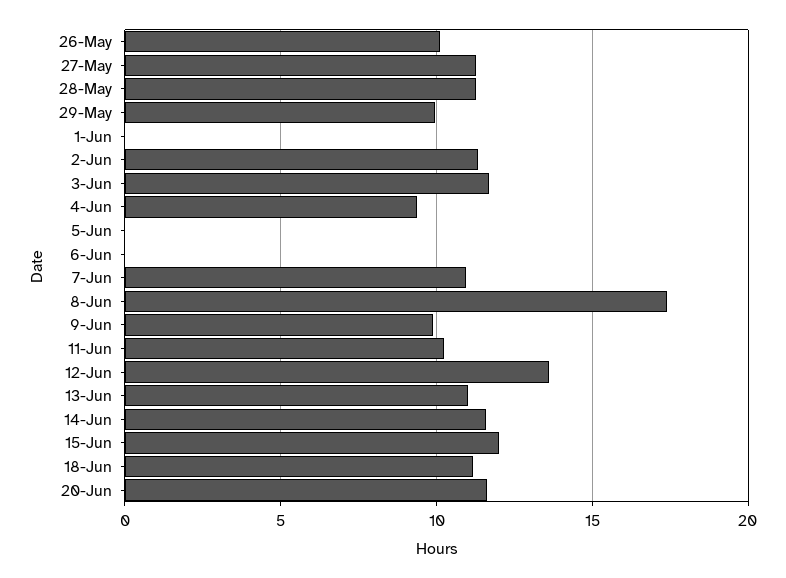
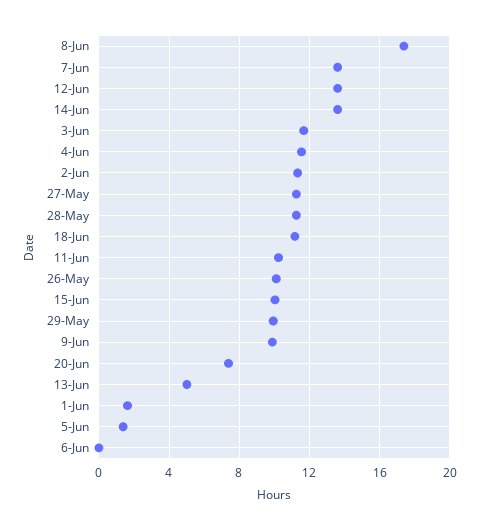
1-Jun: 0 -> 1.5
4-Jun: 9.5 -> 11.5
5-Jun: 0 -> 1.5
7-Jun: 11 -> 13.5
13-Jun: 11 -> 5
14-Jun: 11.5 -> 13.5
15-Jun: 12 -> 10
20-Jun: 11.5 -> 7.5

